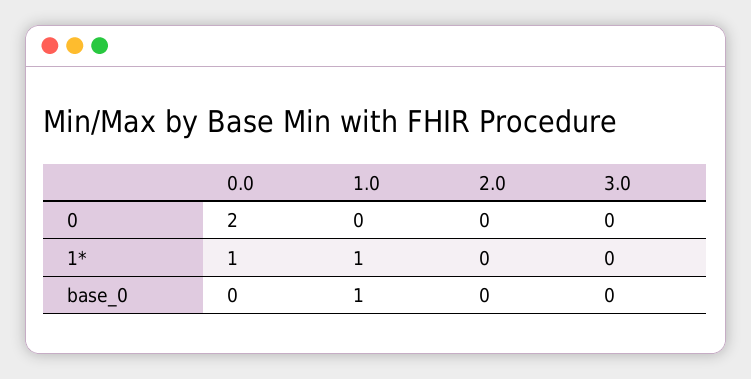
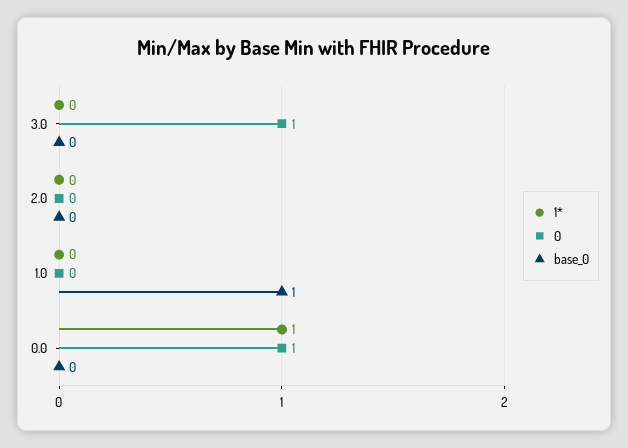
0, 0.0: 2 -> 1
0, 3.0: 0 -> 1
1*, 1.0: 1 -> 0

